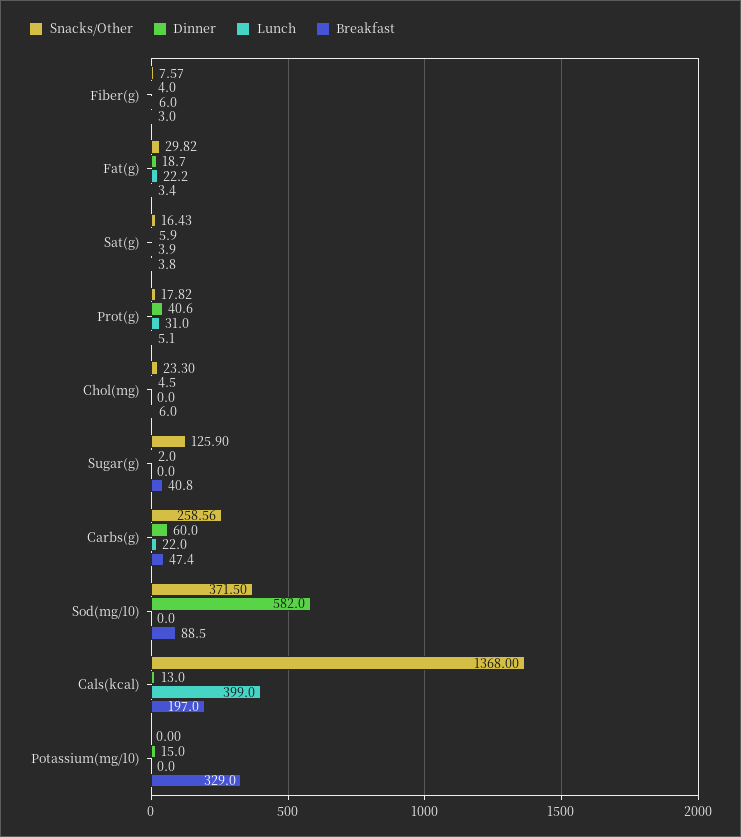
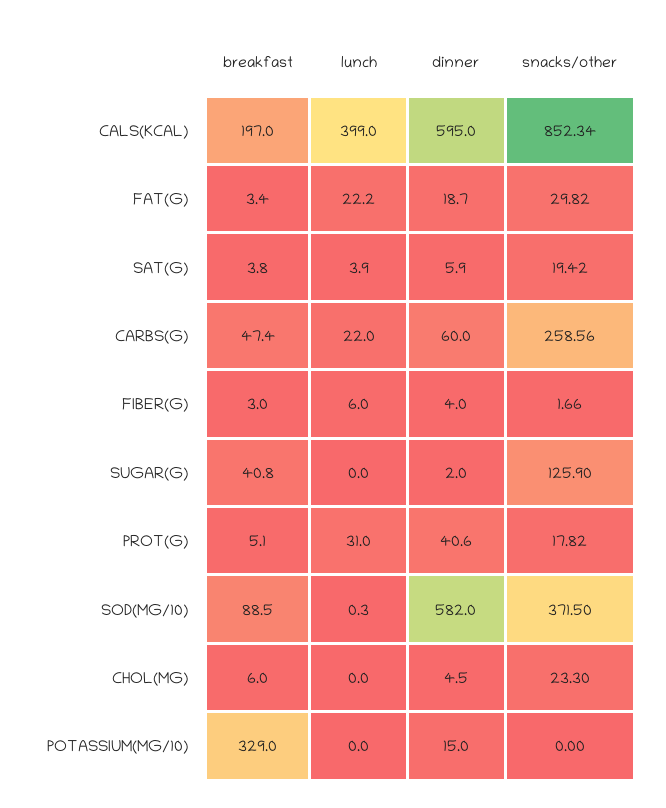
Snacks/Other, Fiber(g): 7.57 -> 1.66
Snacks/Other, Sat(g): 16.43 -> 19.42
Lunch, Sod(mg/10): 0 -> 0.3
Snacks/Other, Cals(kcal): 1368 -> 852.34
Dinner, Cals(kcal): 13 -> 595

